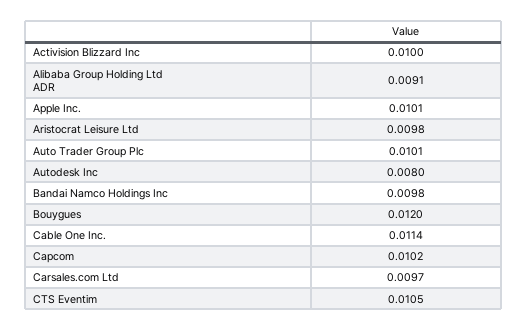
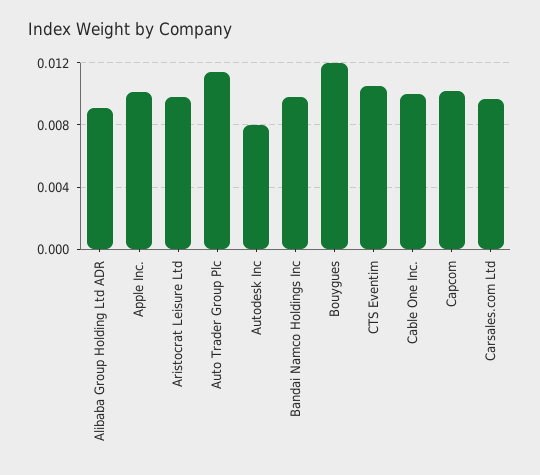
Activision Blizzard Inc: 0.01 -> none
Auto Trader Group Plc: 0.0101 -> 0.0115
Cable One Inc.: 0.0114 -> 0.01

